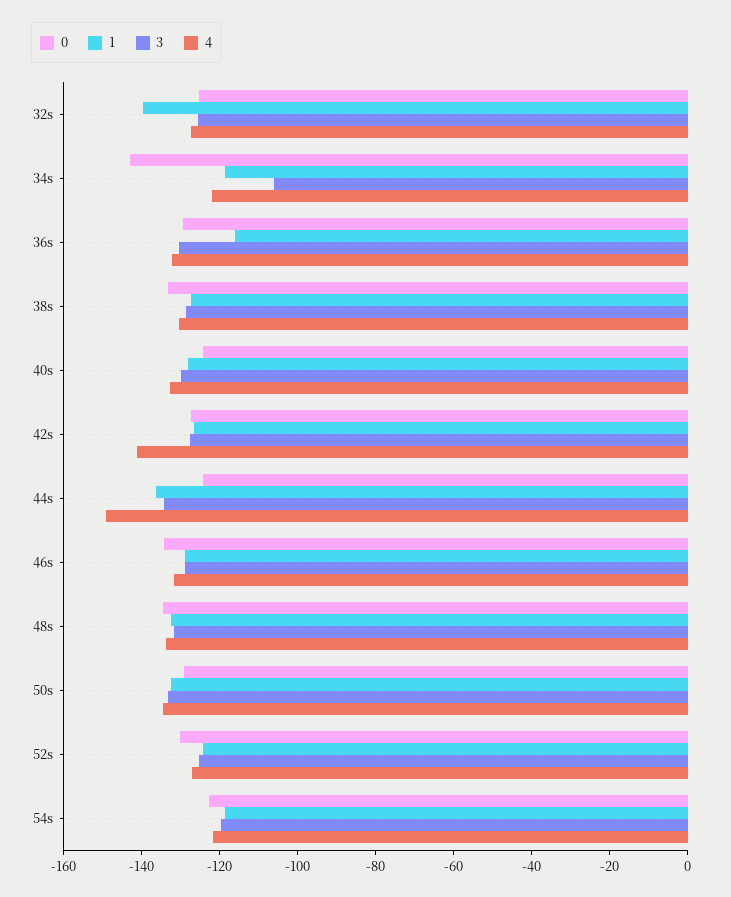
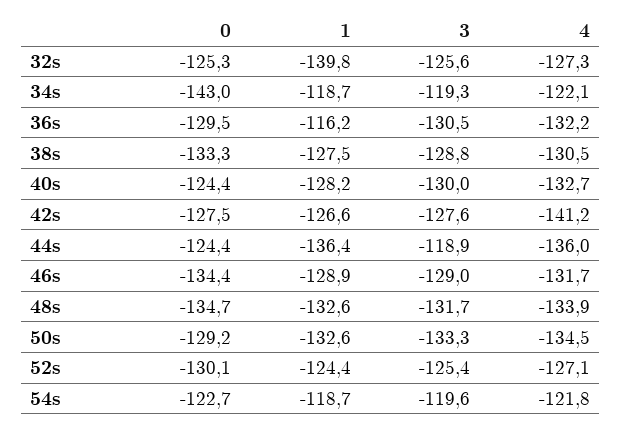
3, 34s: -105 -> -119.3
3, 44s: -135 -> -118.9
4, 44s: -150 -> -136

